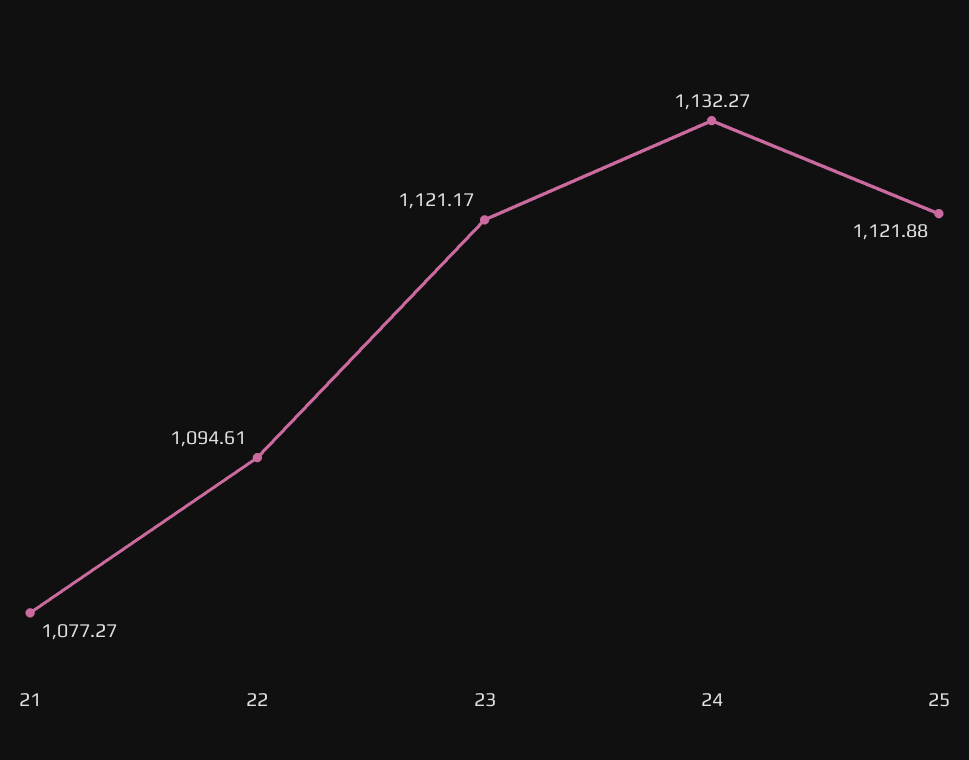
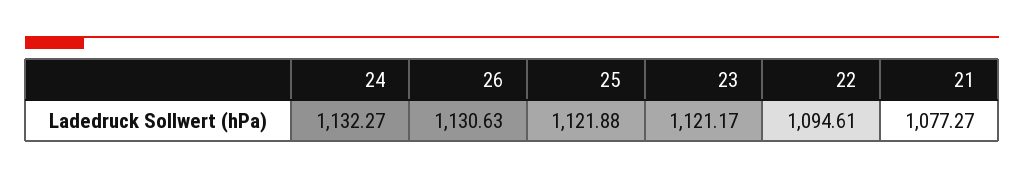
26: none -> 1130.63

